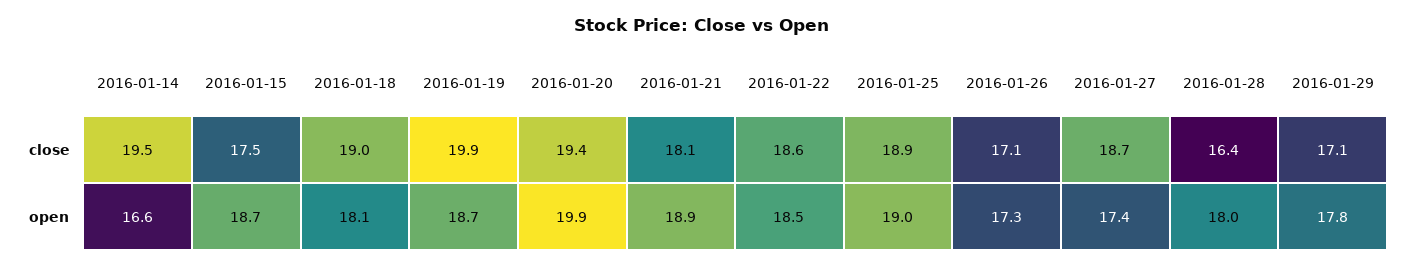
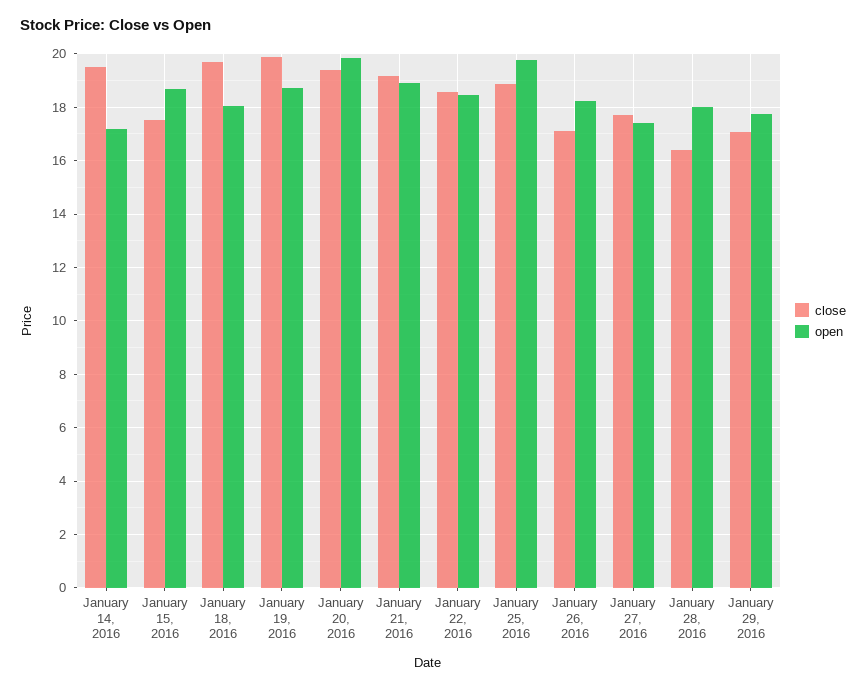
close, 2016-01-18: 19 -> 19.75
close, 2016-01-21: 18.1 -> 19.25
close, 2016-01-27: 18.7 -> 17.75
open, 2016-01-14: 16.6 -> 17.25
open, 2016-01-25: 19 -> 19.75
open, 2016-01-26: 17.3 -> 18.25

